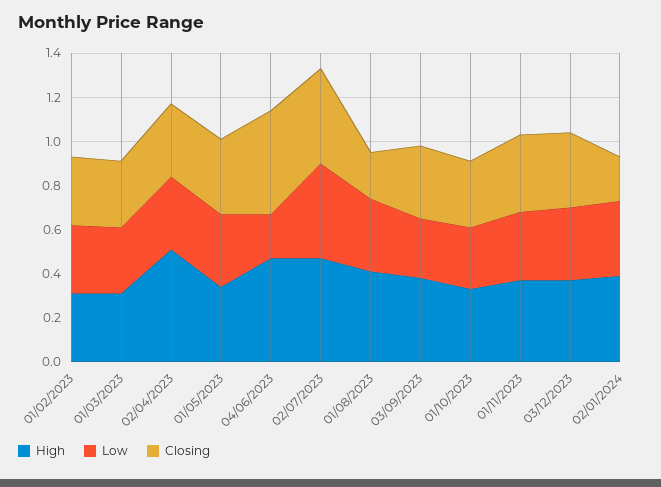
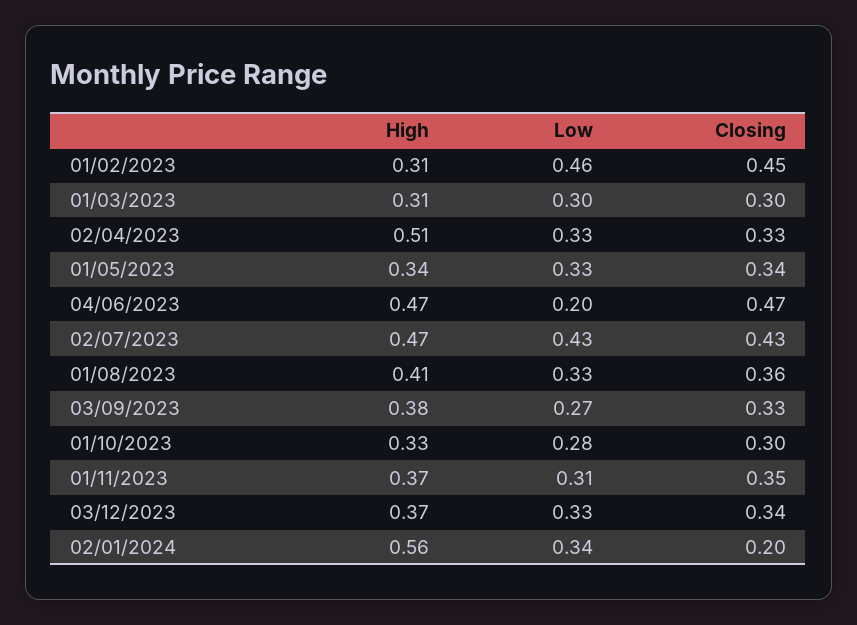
Low, 01/02/2023: 0.3 -> 0.46
Closing, 01/02/2023: 0.3 -> 0.45
Closing, 01/08/2023: 0.2 -> 0.36
High, 02/01/2024: 0.4 -> 0.56

